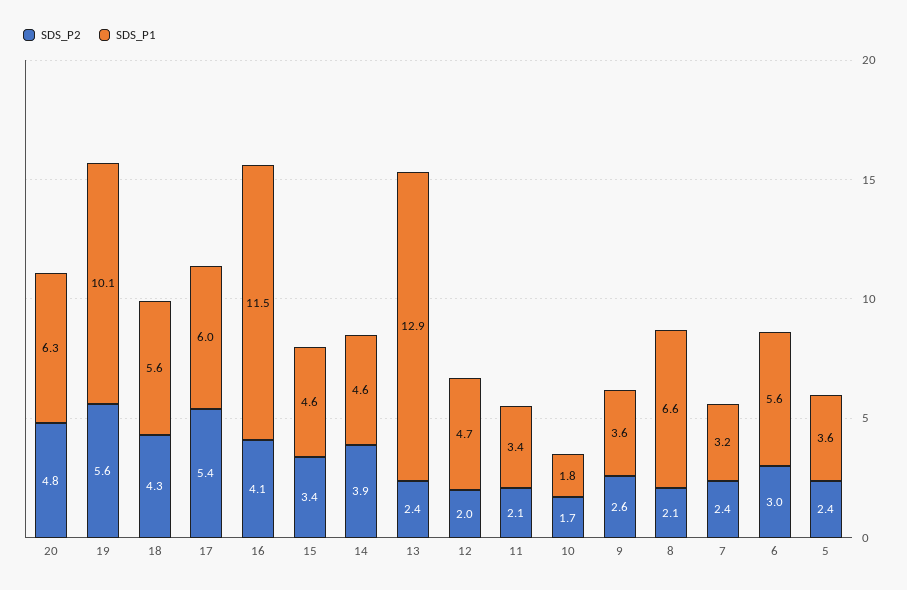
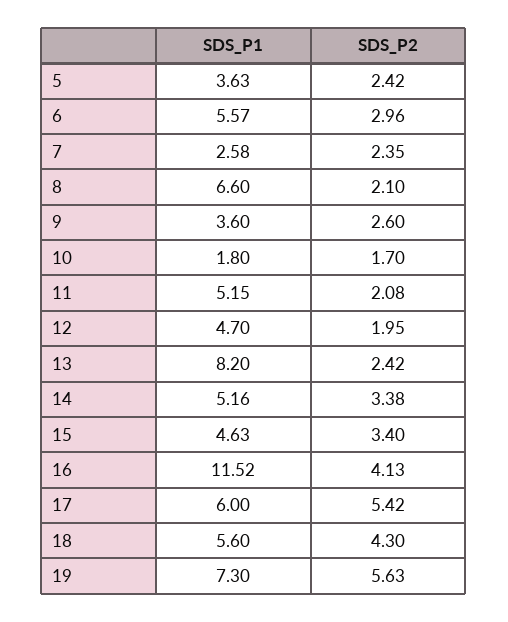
SDS_P2, 20: 4.8 -> none
SDS_P1, 20: 6.3 -> none
SDS_P1, 19: 10.1 -> 7.3
SDS_P2, 14: 3.9 -> 3.38
SDS_P1, 14: 4.6 -> 5.16
SDS_P1, 13: 12.9 -> 8.2
SDS_P1, 11: 3.4 -> 5.15
SDS_P1, 7: 3.2 -> 2.58

